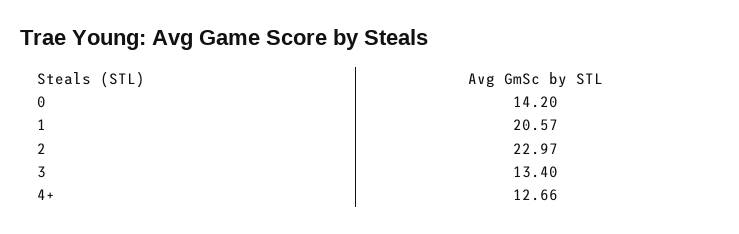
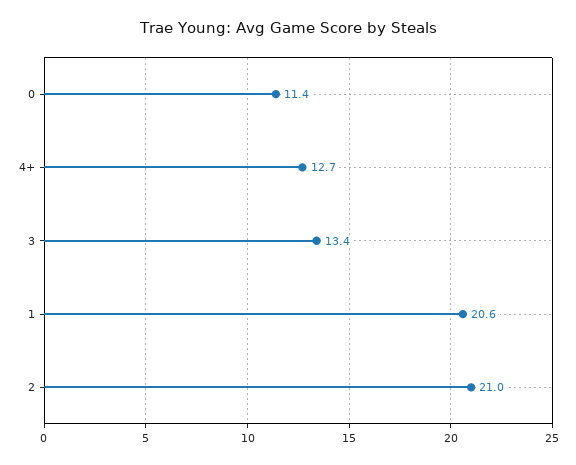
0: 14.2 -> 11.4
2: 22.97 -> 21

